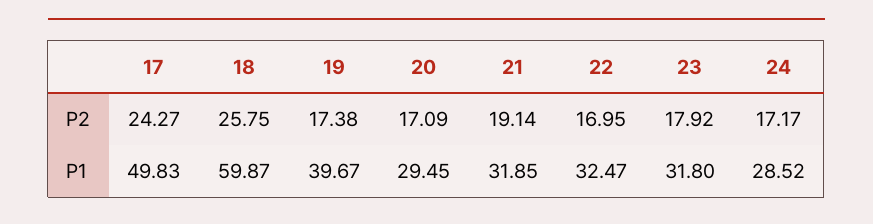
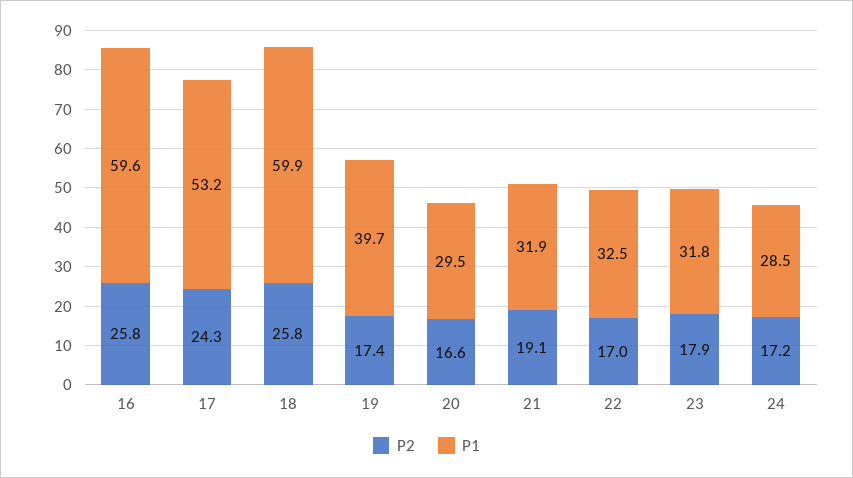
P2, 20: 17.09 -> 16.6
P1, 17: 49.83 -> 53.2
P2, 16: none -> 25.8
P1, 16: none -> 59.6

